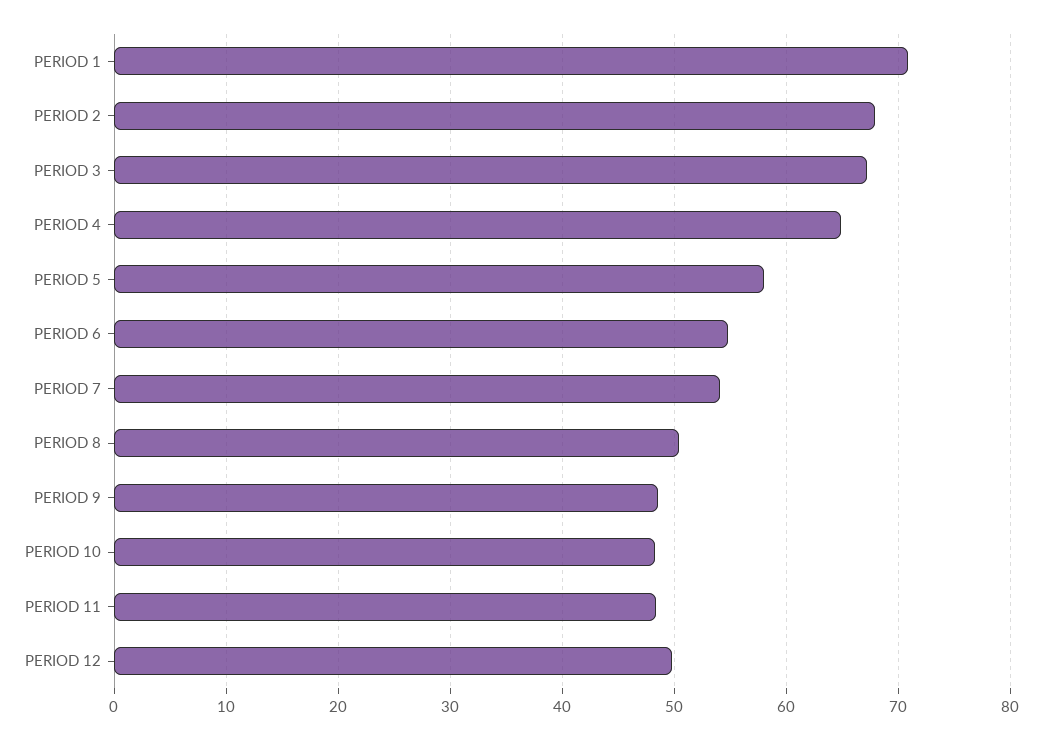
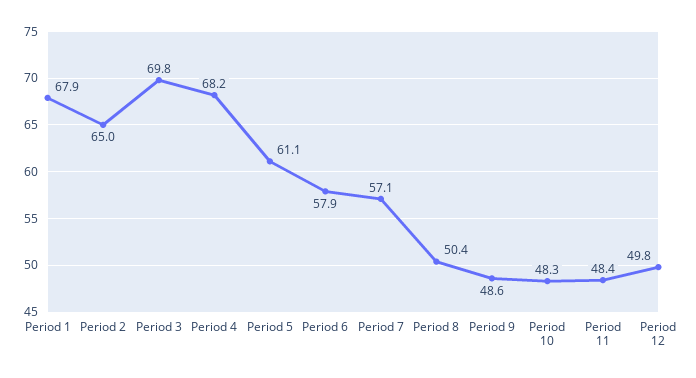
PERIOD 1: 71 -> 67.9
PERIOD 2: 68 -> 65
PERIOD 3: 67 -> 69.8
PERIOD 4: 65 -> 68.2
PERIOD 5: 58 -> 61.1
PERIOD 6: 55 -> 57.9
PERIOD 7: 54 -> 57.1

